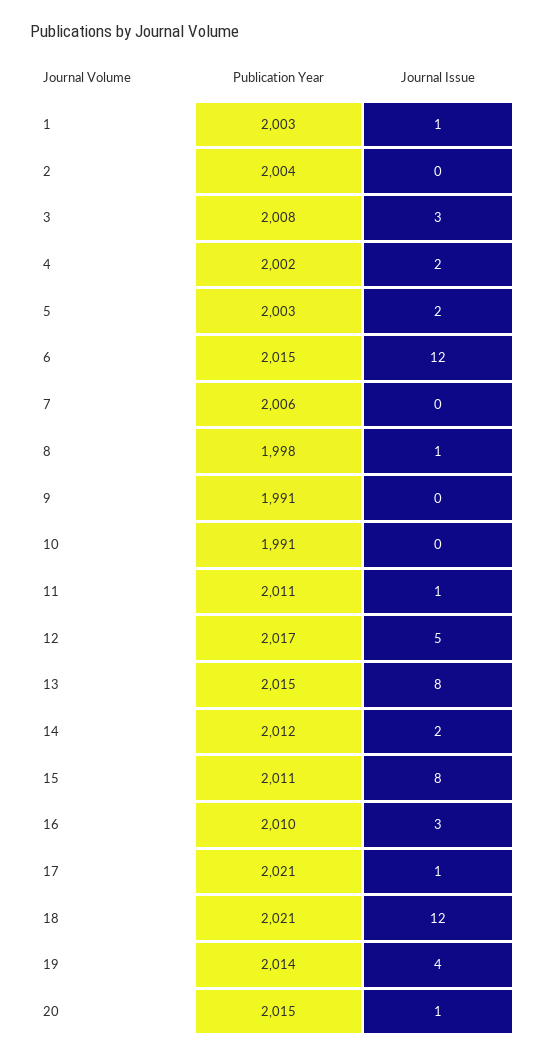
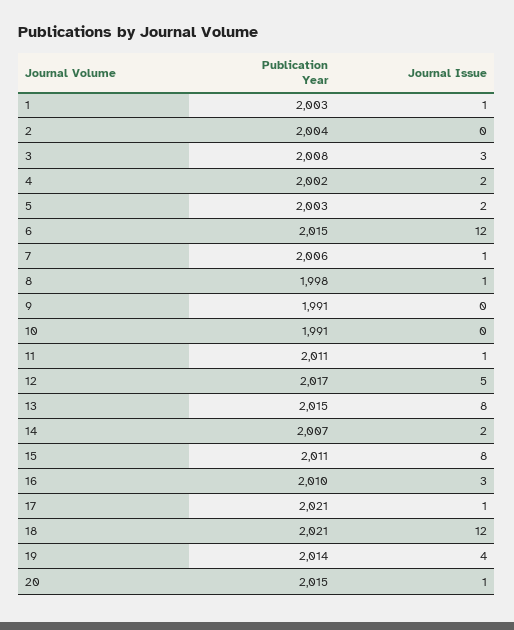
Journal Issue, 7: 0 -> 1
Publication Year, 14: 2012 -> 2007

